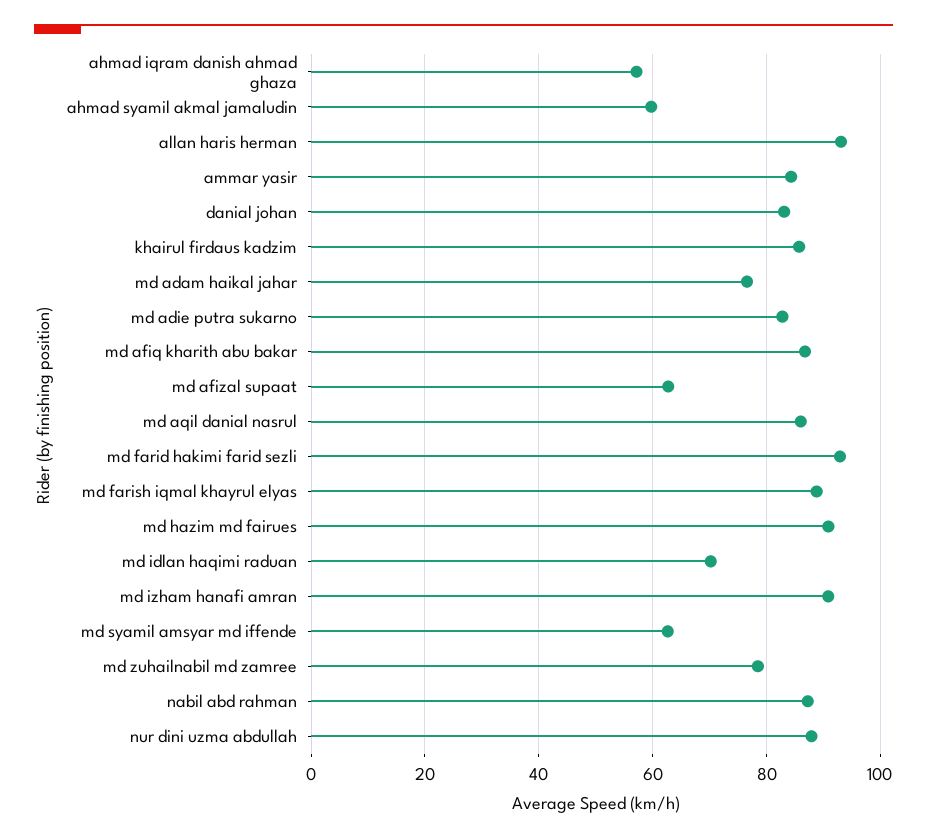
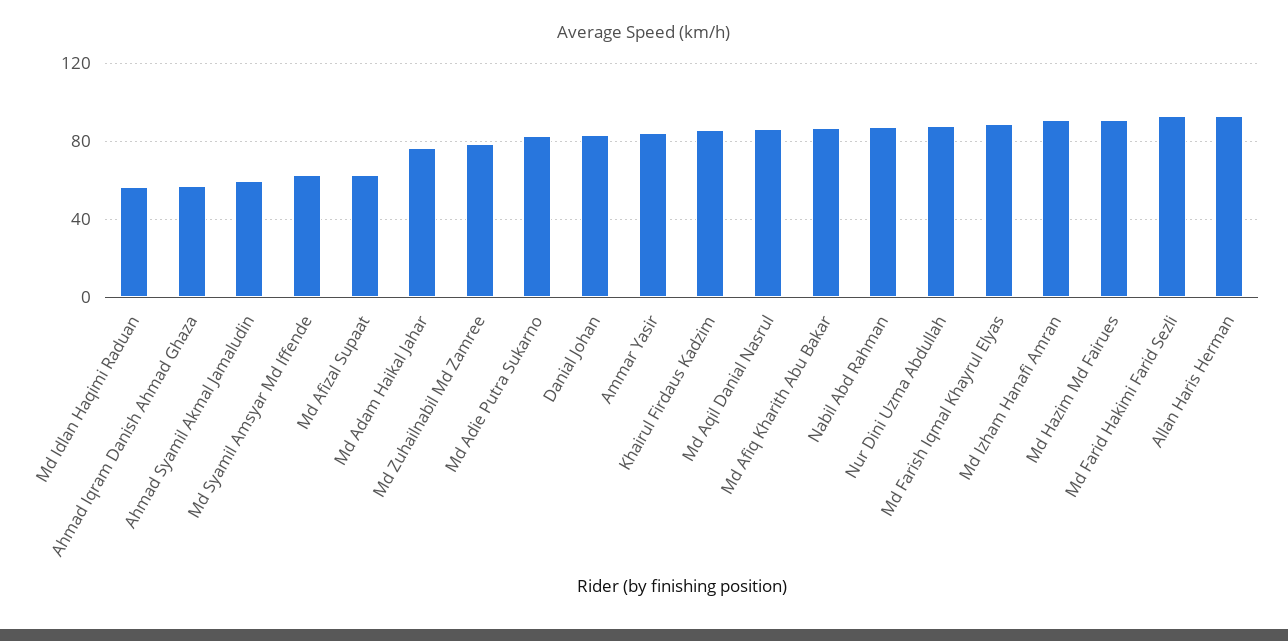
md idlan haqimi raduan: 70 -> 55

